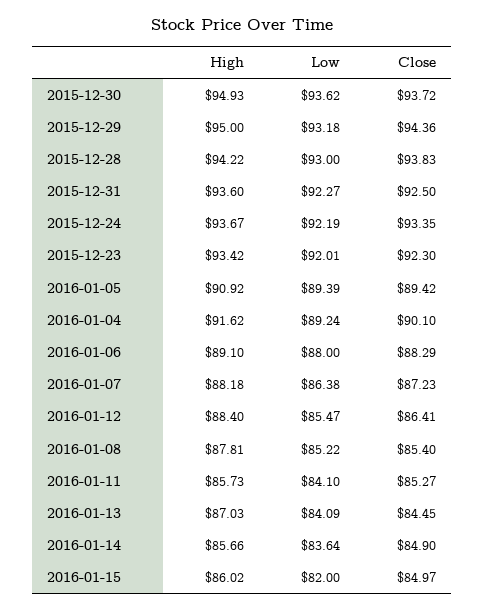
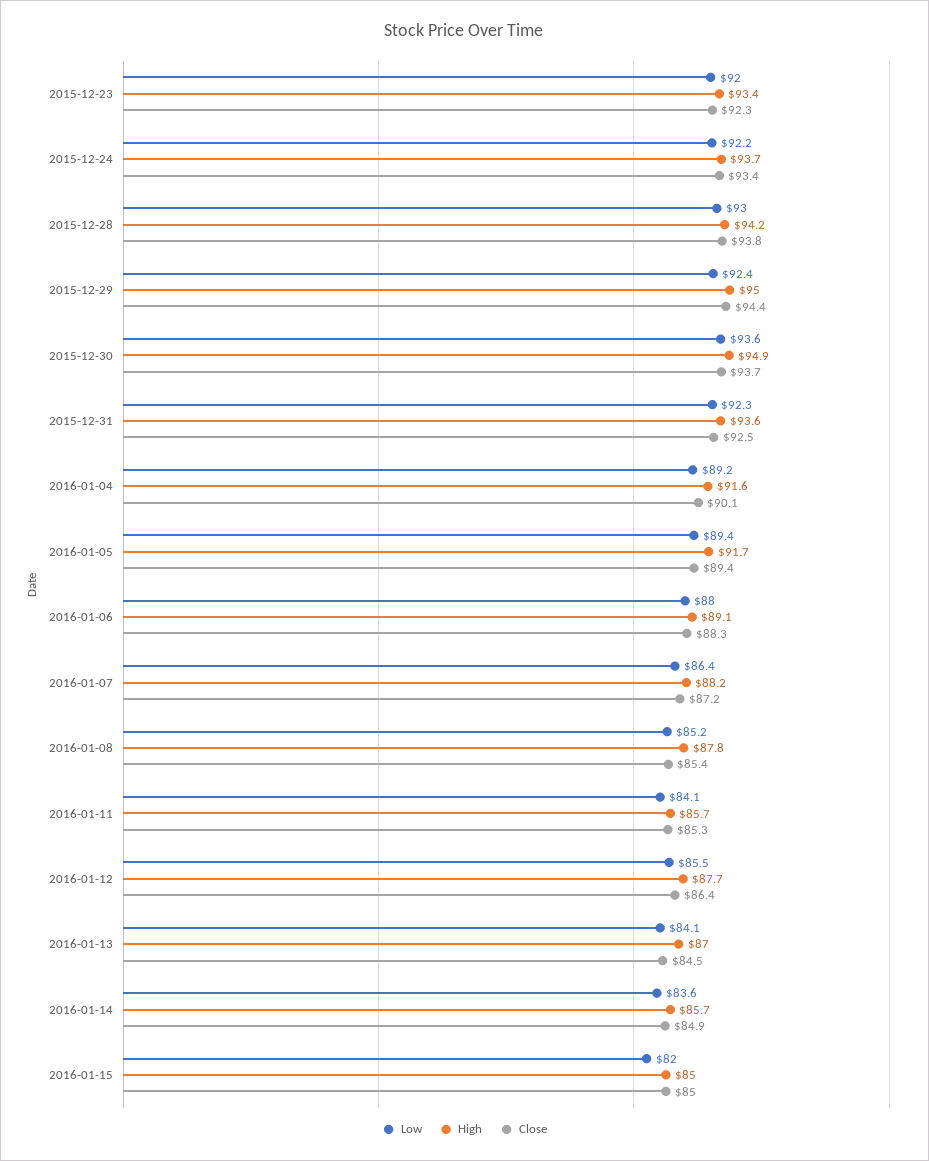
Low, 2015-12-29: 93.18 -> 92.4
High, 2016-01-05: 90.92 -> 91.7
High, 2016-01-12: 88.4 -> 87.7
High, 2016-01-15: 86.02 -> 85

